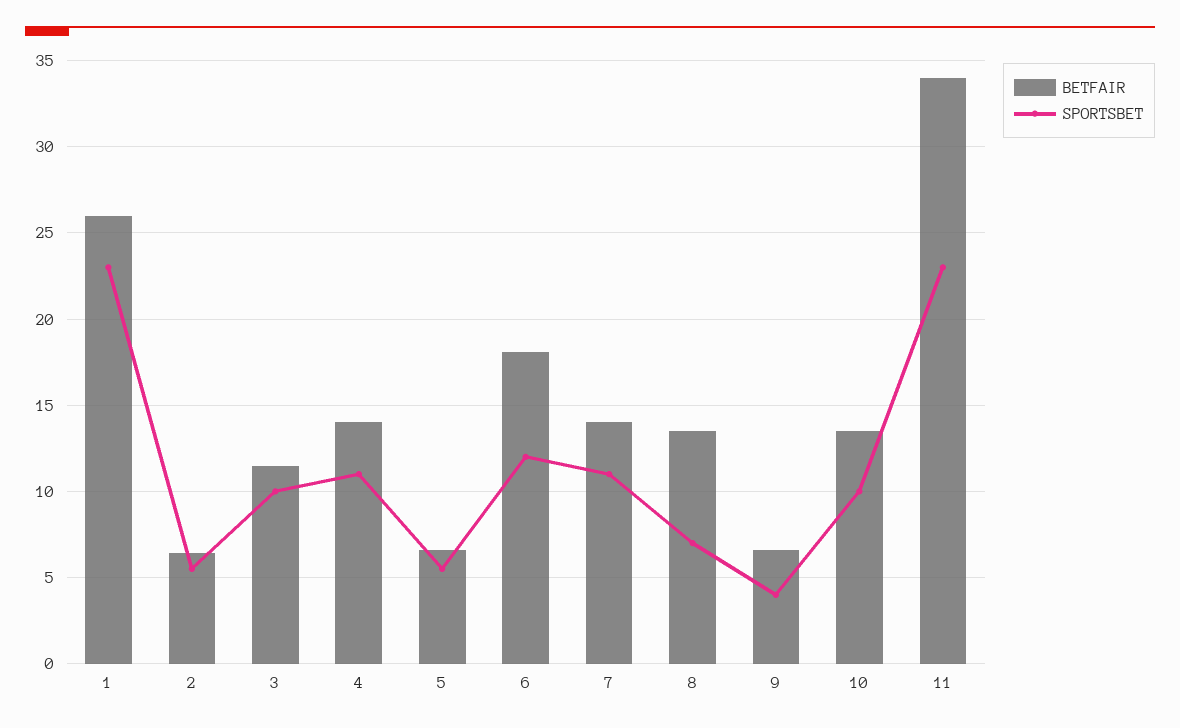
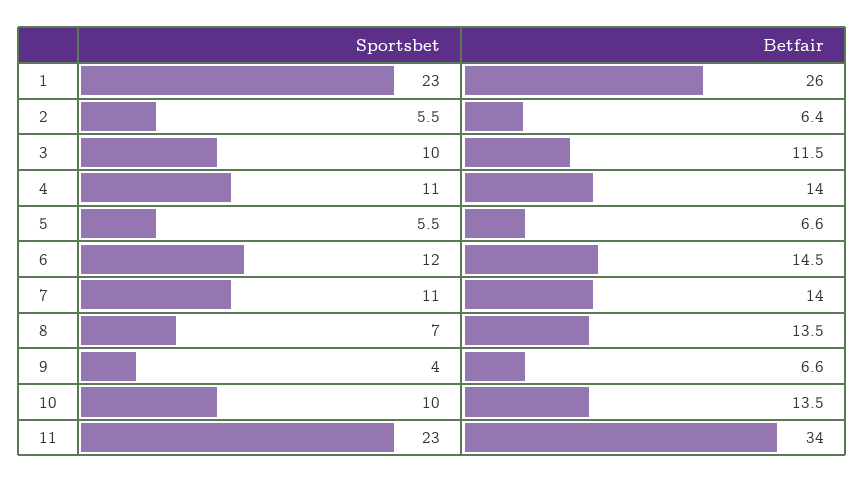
BETFAIR, 6: 18 -> 14.5

